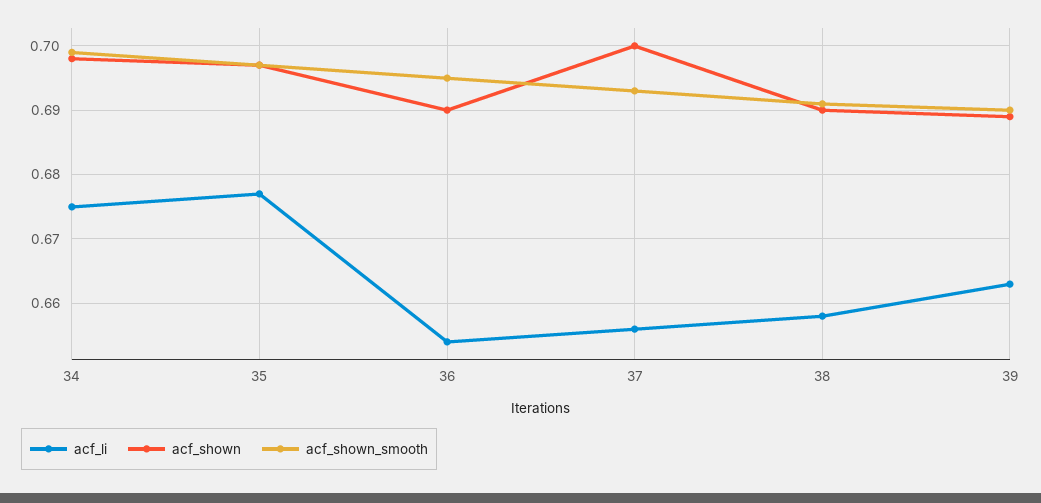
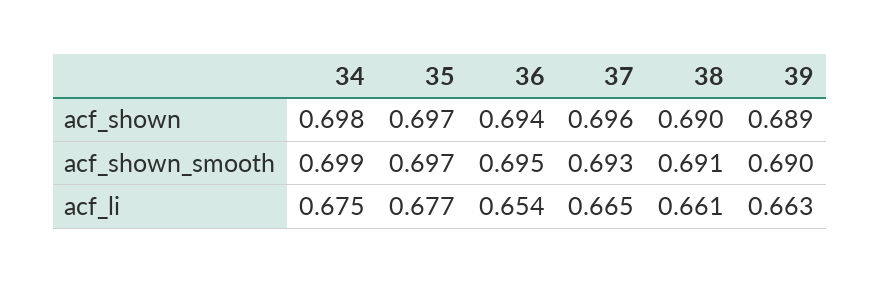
acf_shown, 36: 0.69 -> 0.694
acf_li, 37: 0.656 -> 0.665
acf_shown, 37: 0.7 -> 0.696
acf_li, 38: 0.658 -> 0.661

